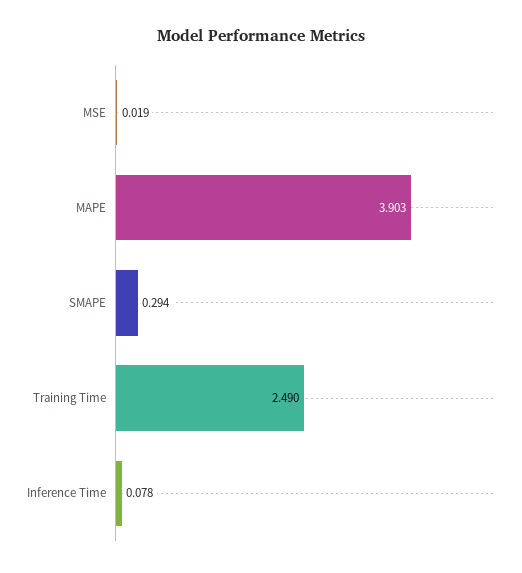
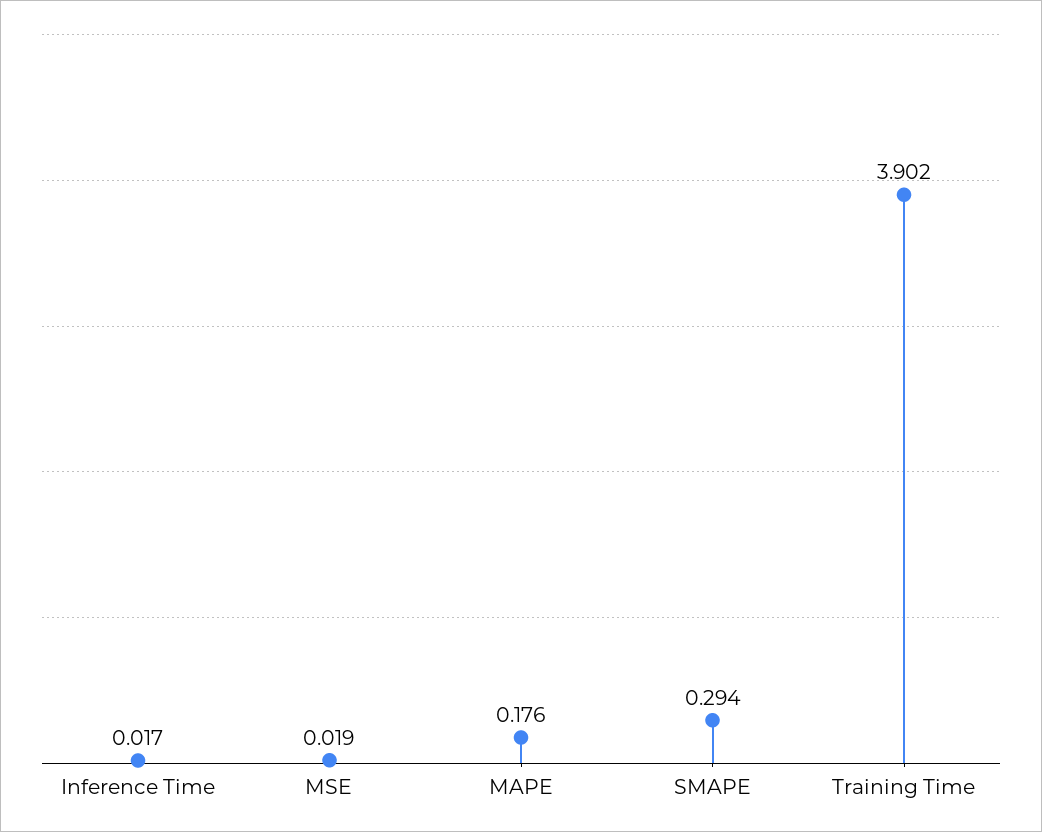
MAPE: 3.903 -> 0.176
Training Time: 2.49 -> 3.902
Inference Time: 0.078 -> 0.017

